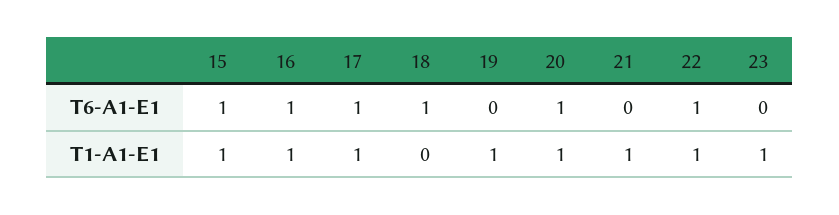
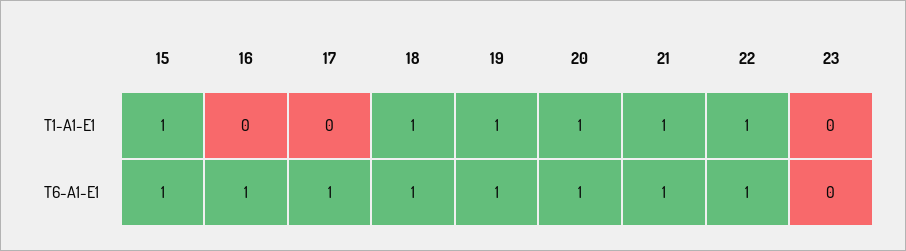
19, T6-A1-E1: 0 -> 1
21, T6-A1-E1: 0 -> 1
16, T1-A1-E1: 1 -> 0
17, T1-A1-E1: 1 -> 0
18, T1-A1-E1: 0 -> 1
23, T1-A1-E1: 1 -> 0

